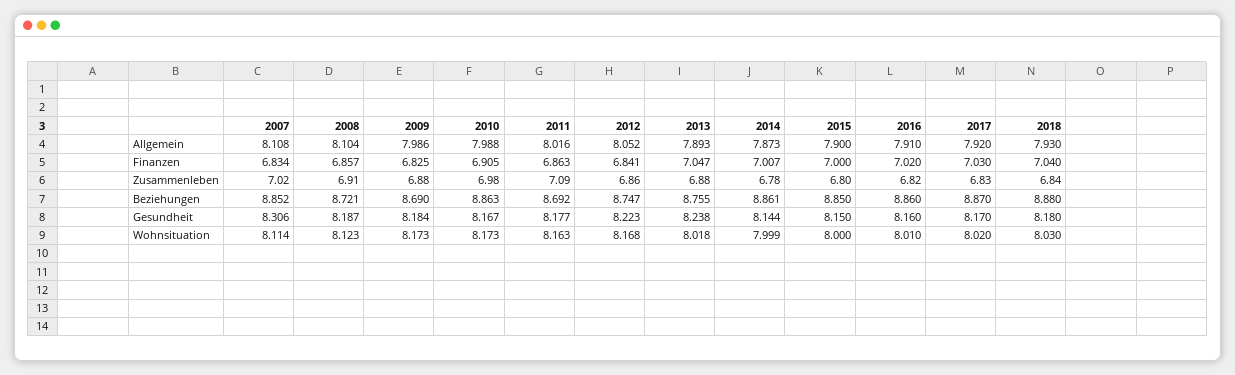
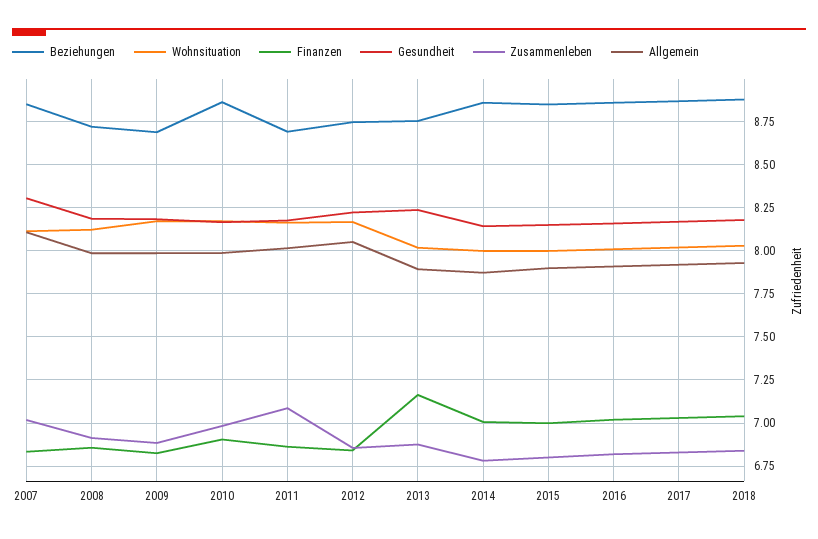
Allgemein, 2008: 8.104 -> 8
Finanzen, 2013: 7.047 -> 7.15

